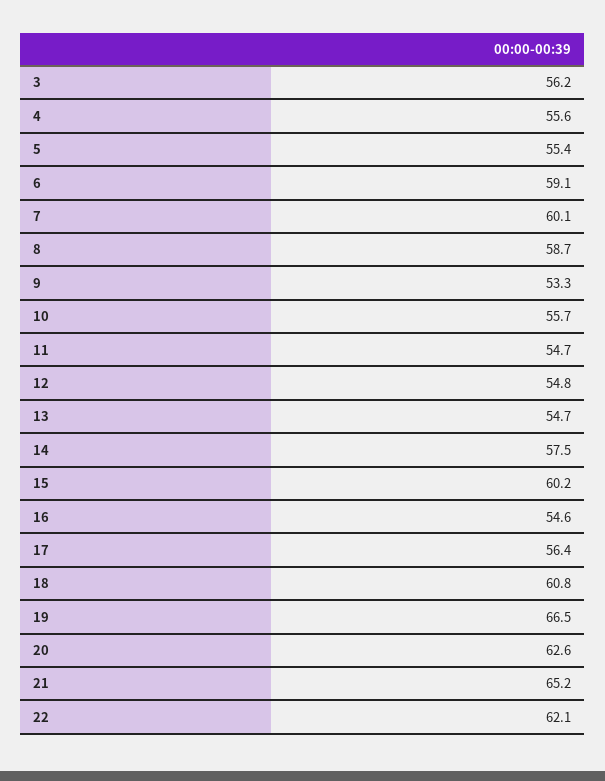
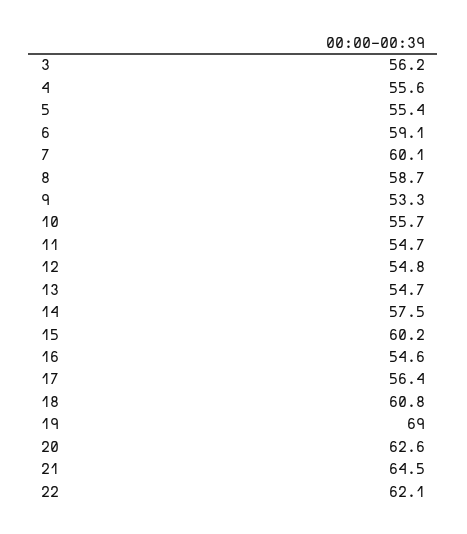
19: 66.5 -> 69
21: 65.2 -> 64.5

